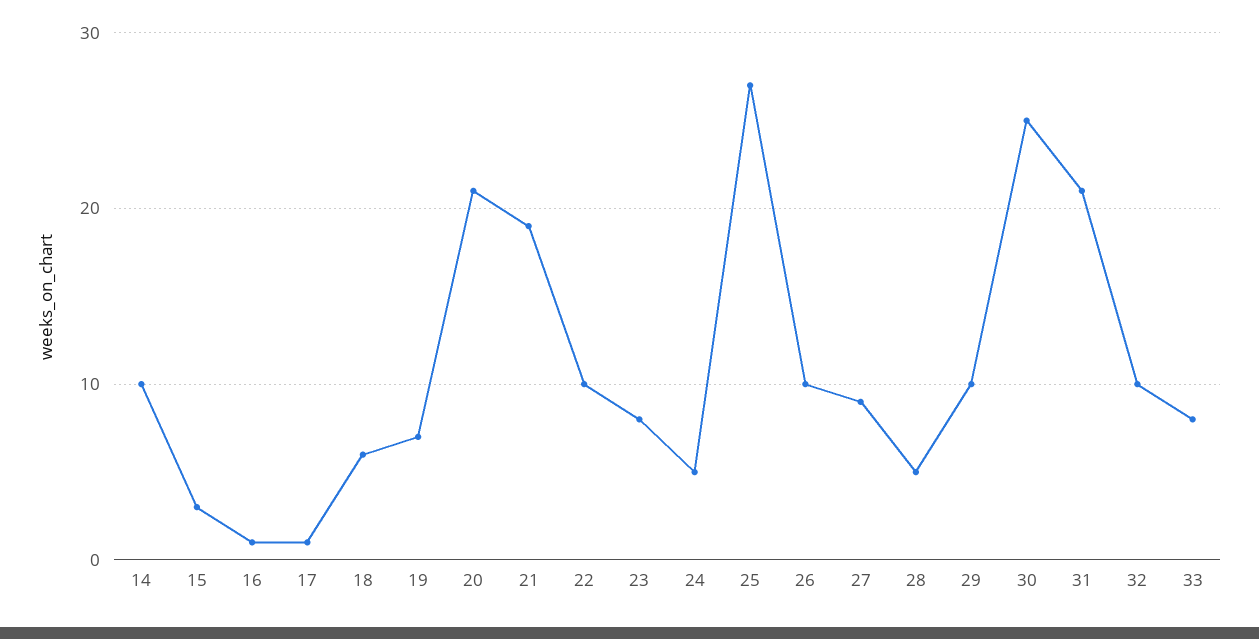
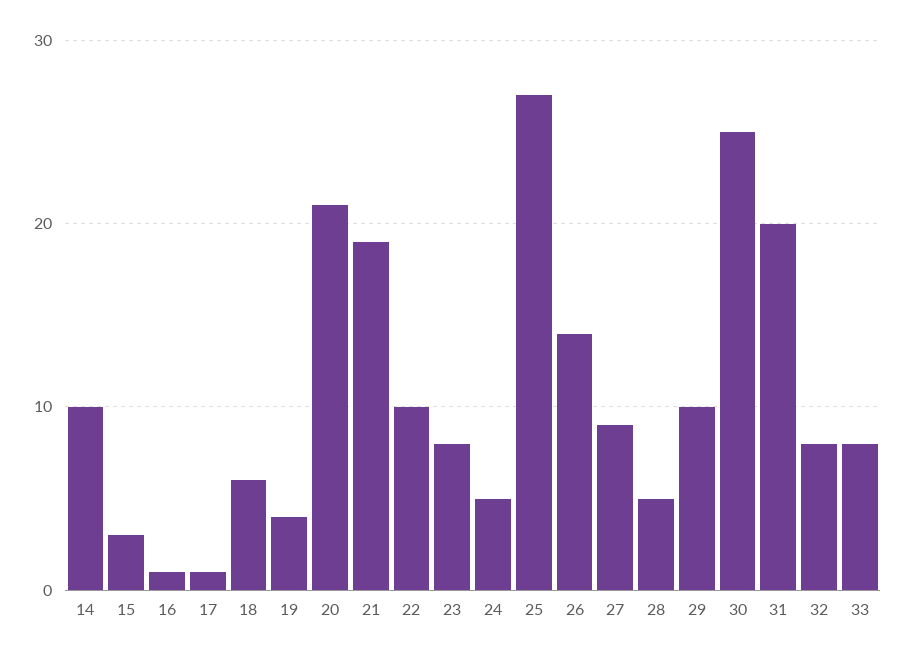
19: 7 -> 4
26: 10 -> 14
31: 21 -> 20
32: 10 -> 8

